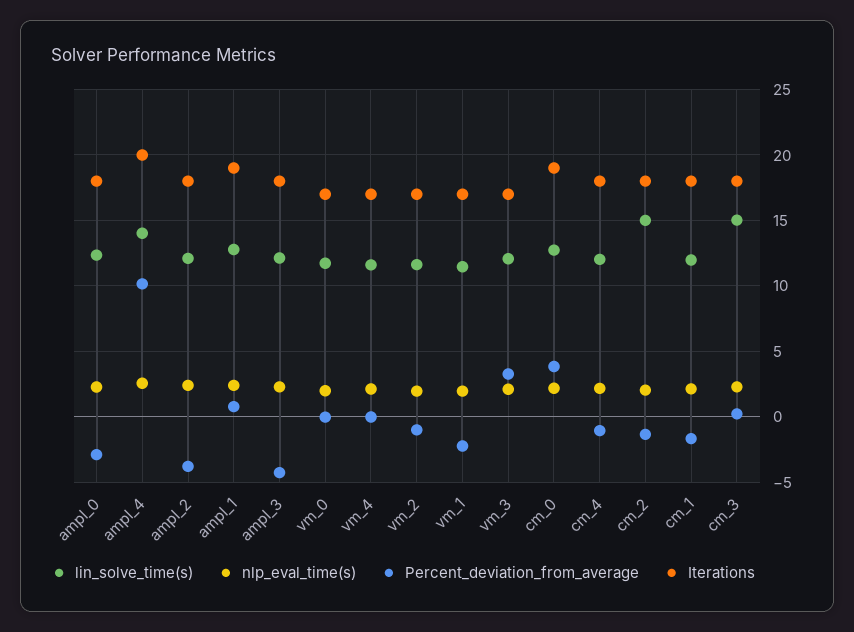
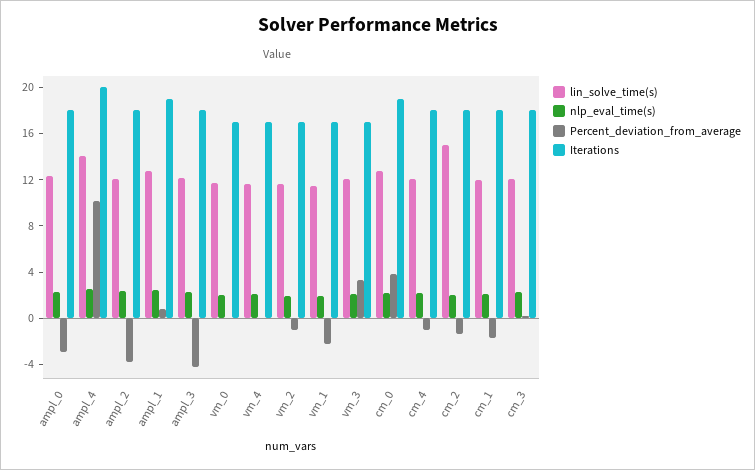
lin_solve_time(s), cm_3: 15 -> 12

